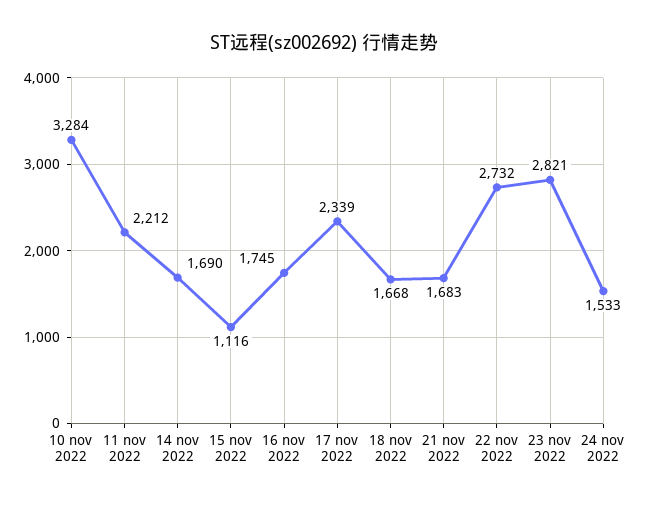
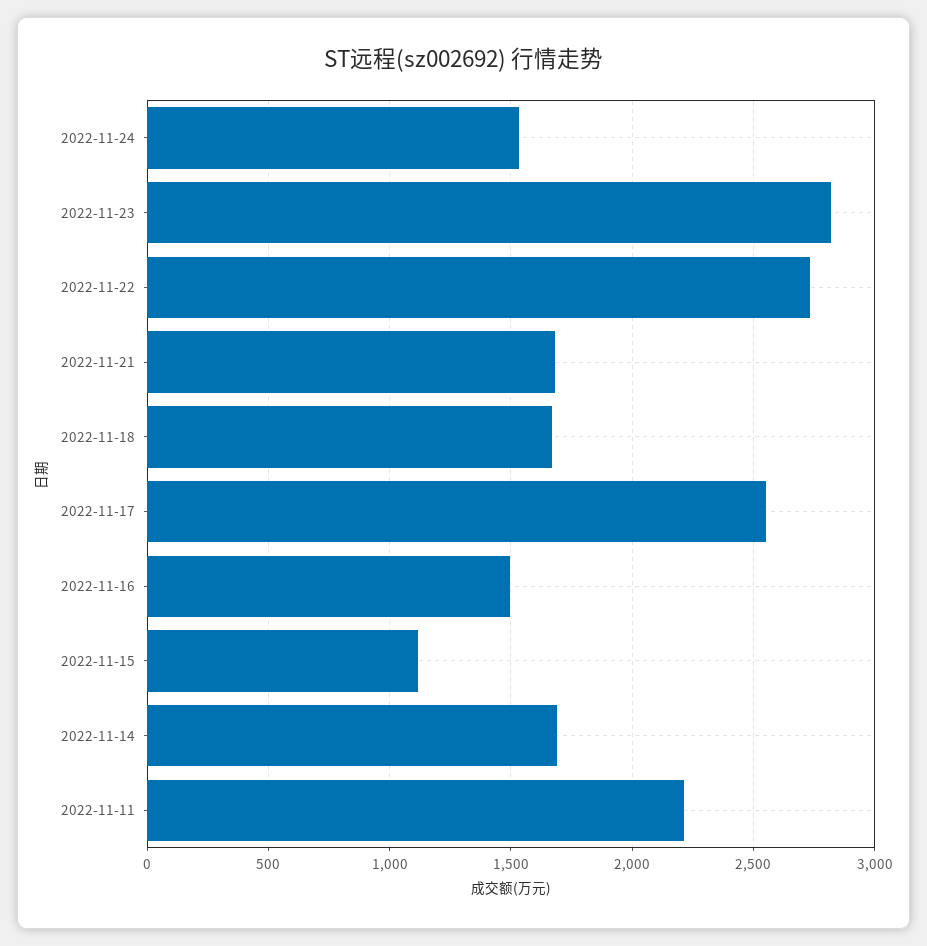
10 nov 2022: 3284 -> none
16 nov 2022: 1745 -> 1500
17 nov 2022: 2339 -> 2550

